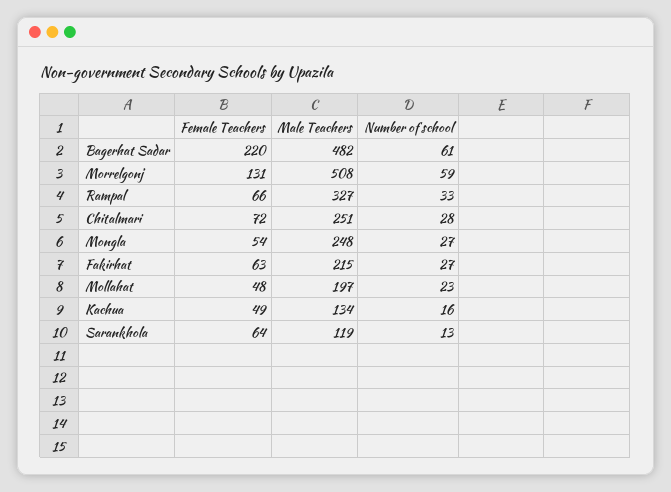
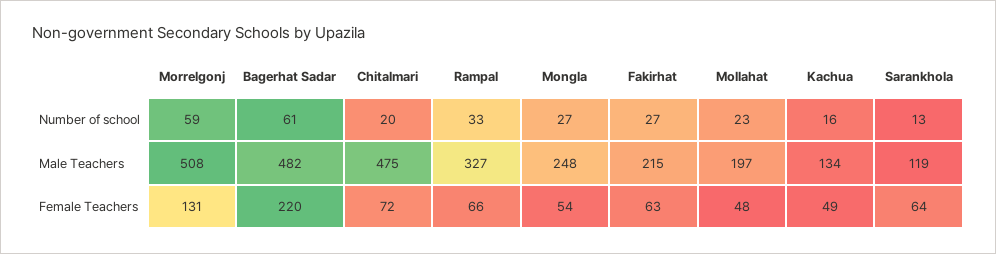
Male Teachers, Chitalmari: 251 -> 475
Number of school, Chitalmari: 28 -> 20

